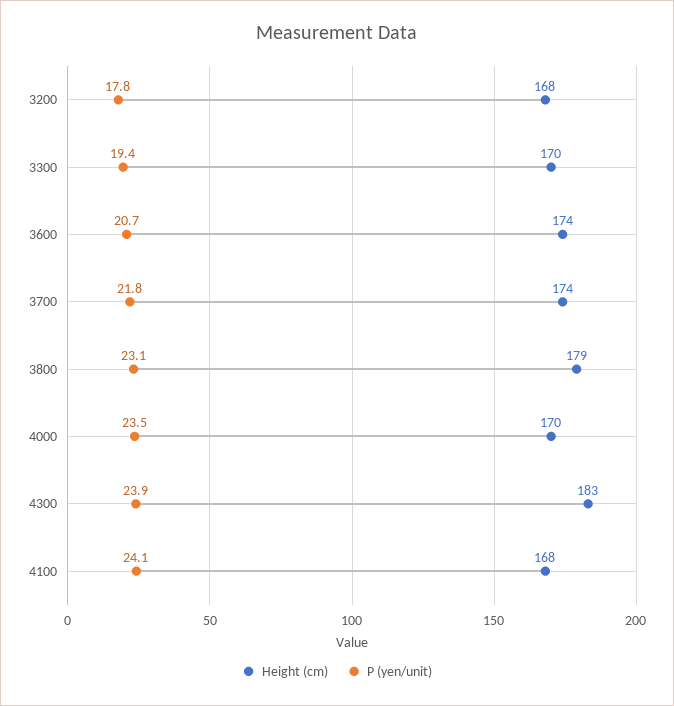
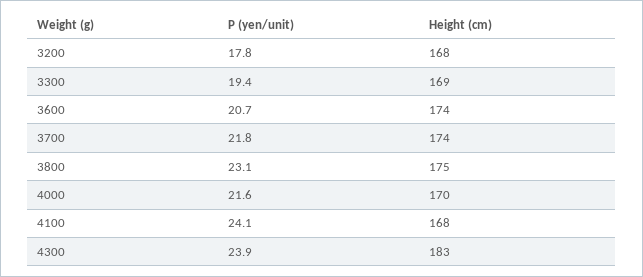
Height (cm), 3300: 170 -> 169
Height (cm), 3800: 179 -> 175
P (yen/unit), 4000: 23.5 -> 21.6

